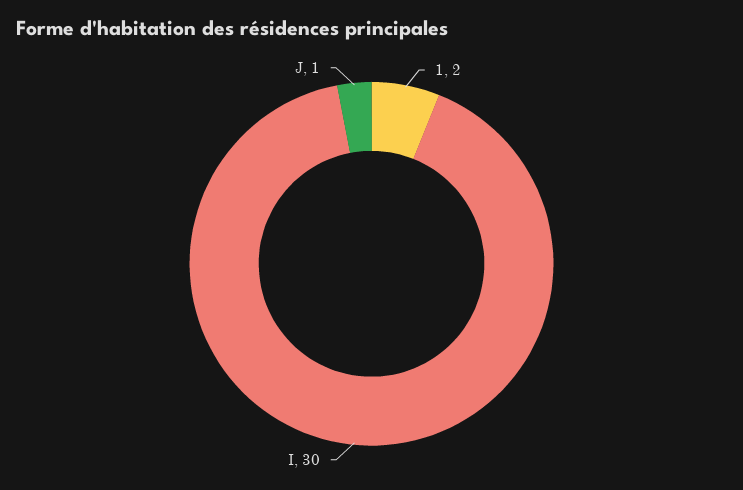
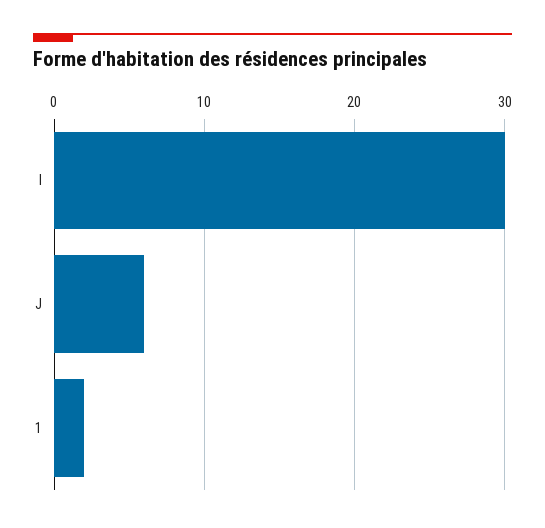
J: 1 -> 6

